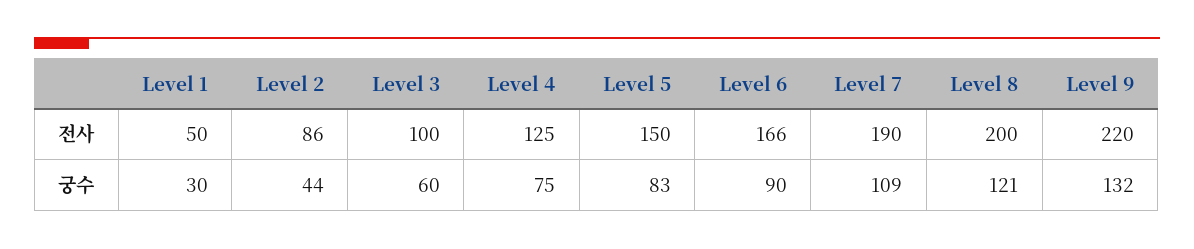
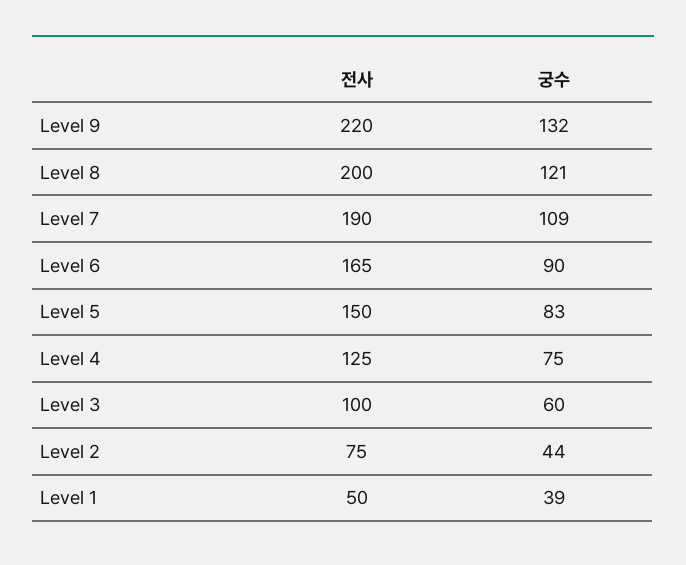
Level 2, 전사: 86 -> 75
Level 6, 전사: 166 -> 165
Level 1, 궁수: 30 -> 39

